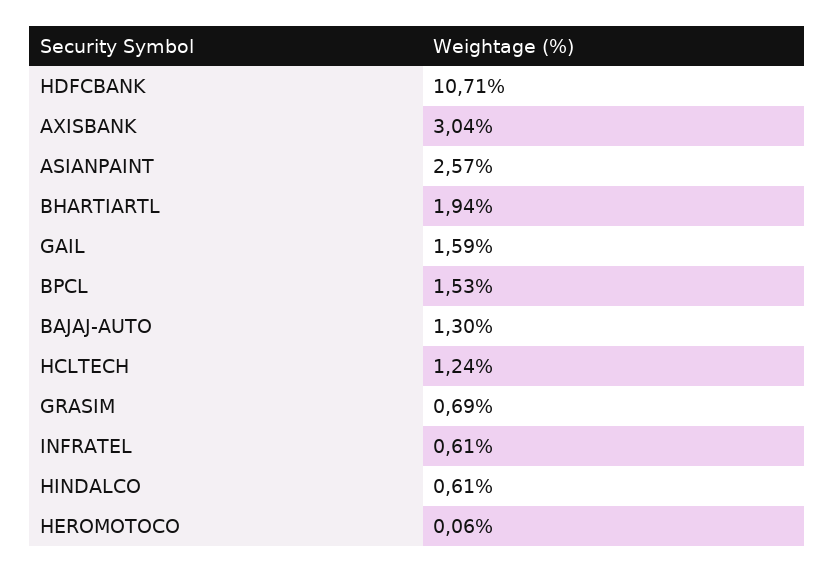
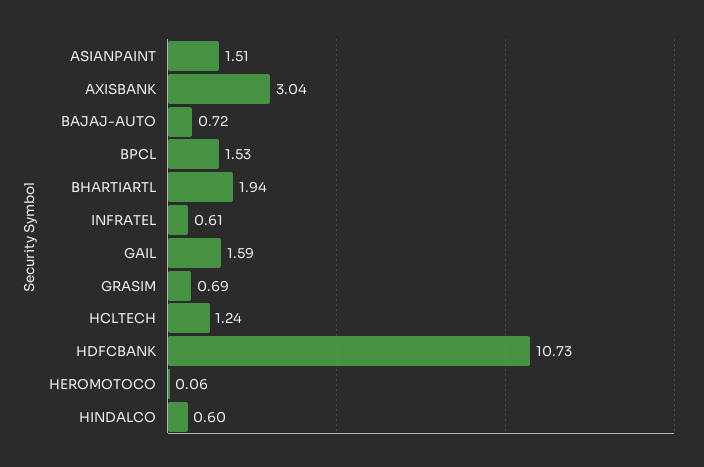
HDFCBANK: 10.71 -> 10.73
ASIANPAINT: 2.57 -> 1.51
BAJAJ-AUTO: 1.3 -> 0.72
HINDALCO: 0.61 -> 0.6

